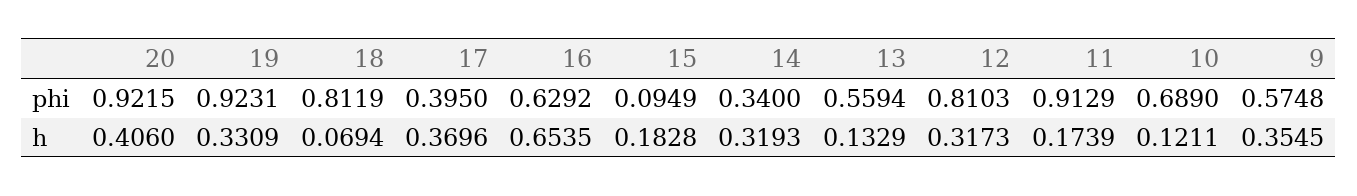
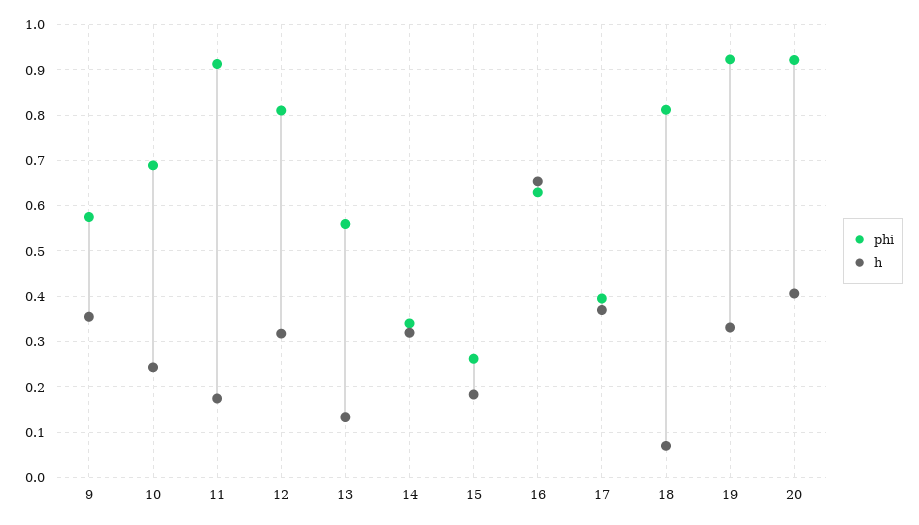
phi, 15: 0.0949 -> 0.26
h, 10: 0.1211 -> 0.24

